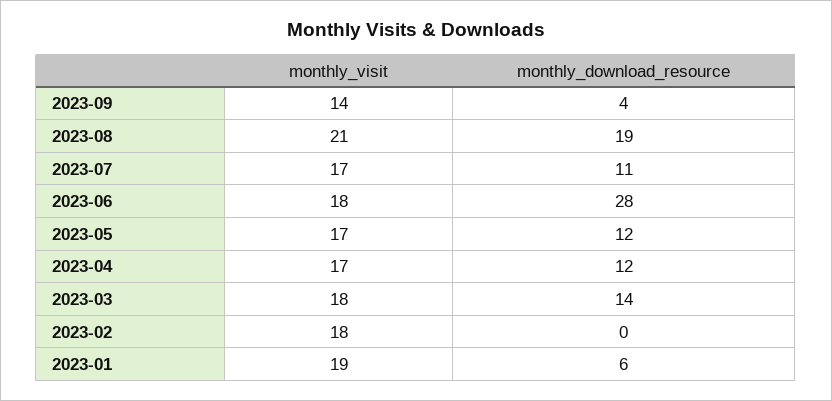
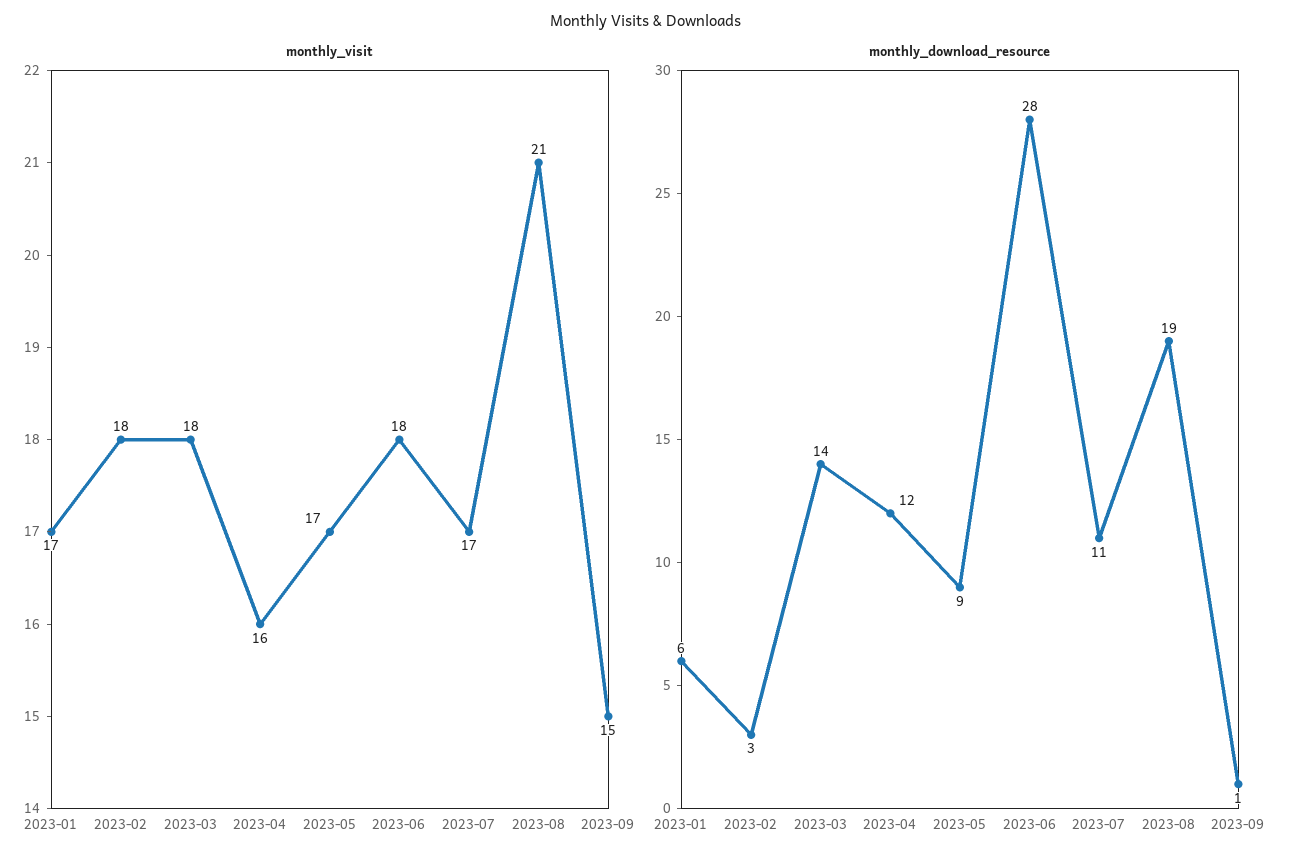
monthly_visit, 2023-09: 14 -> 15
monthly_download_resource, 2023-09: 4 -> 1
monthly_download_resource, 2023-05: 12 -> 9
monthly_visit, 2023-04: 17 -> 16
monthly_download_resource, 2023-02: 0 -> 3
monthly_visit, 2023-01: 19 -> 17

